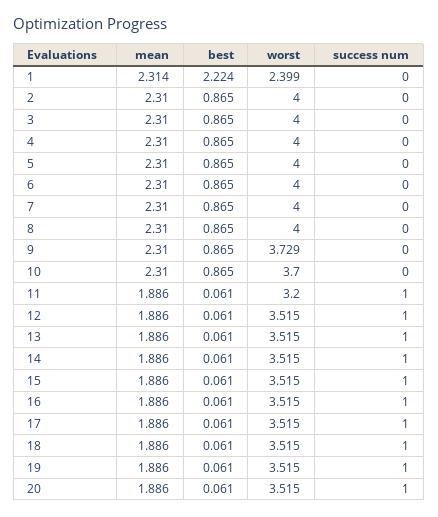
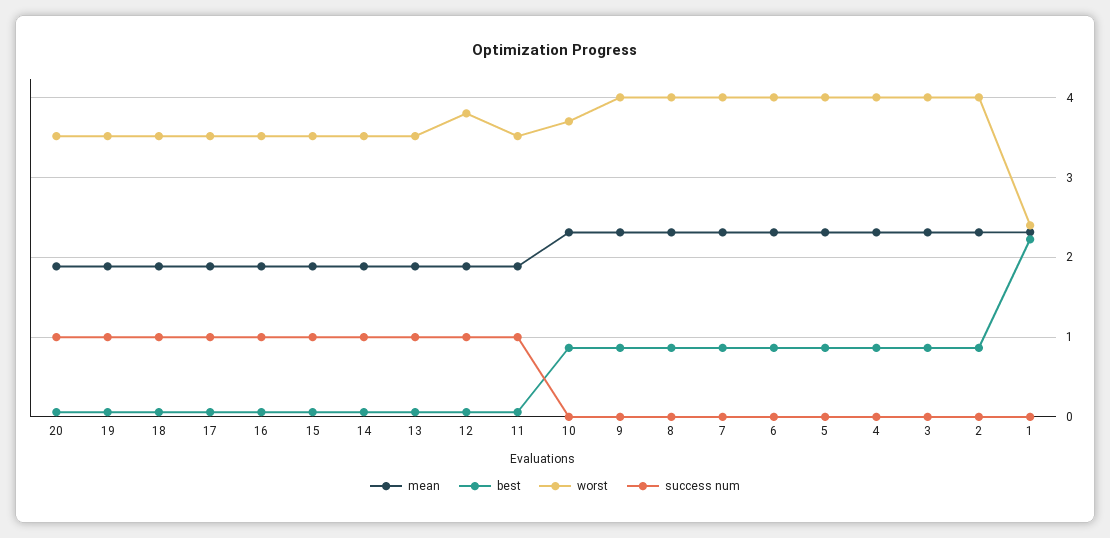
worst, 9: 3.729 -> 4
worst, 11: 3.2 -> 3.5
worst, 12: 3.515 -> 3.8

